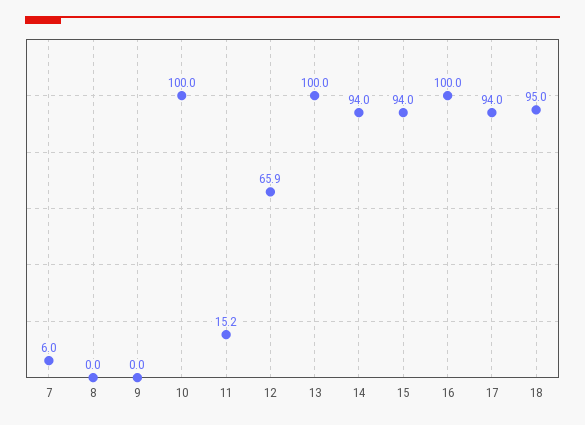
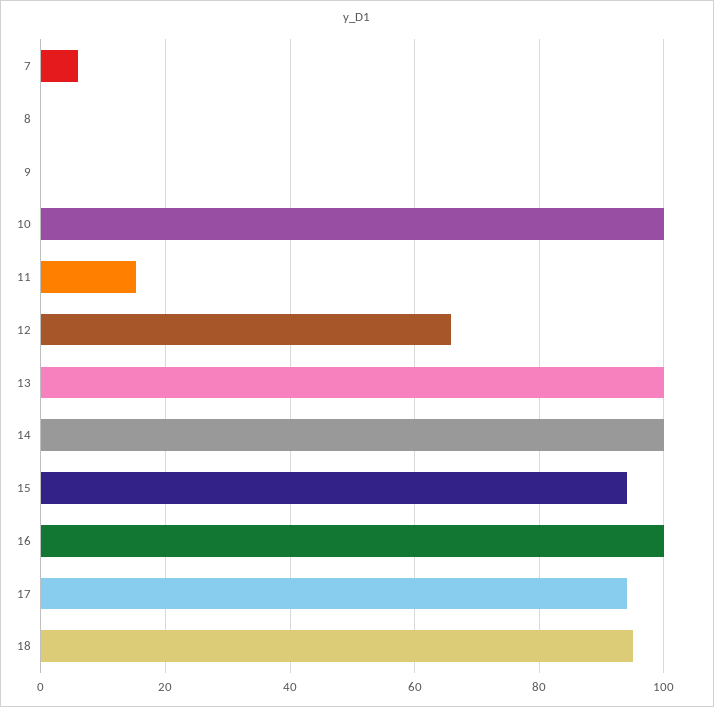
14: 94 -> 100

